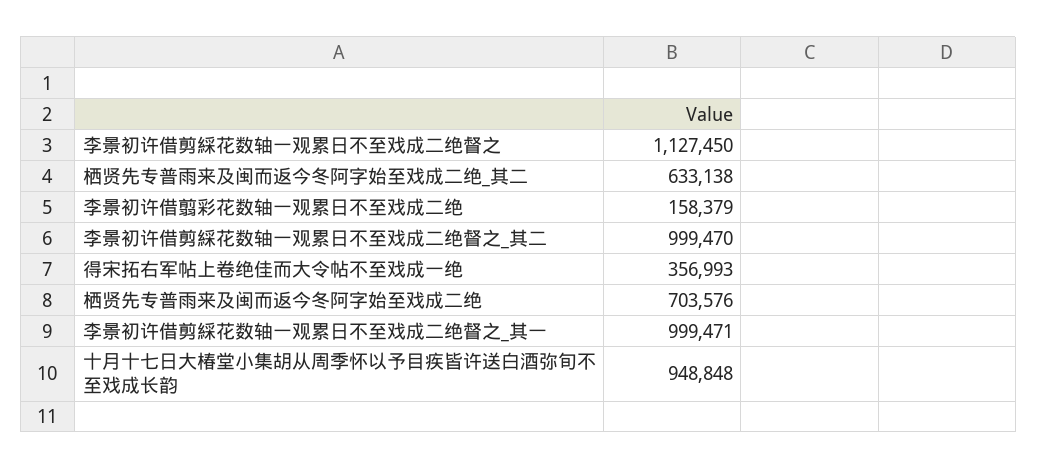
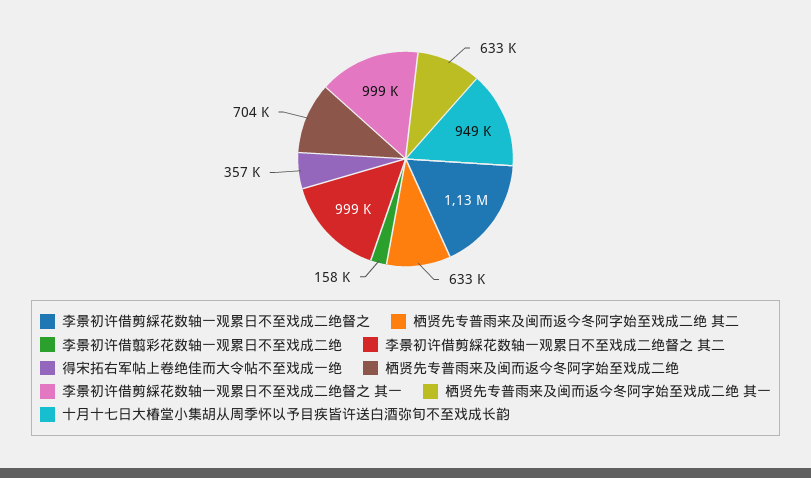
栖贤先专普雨来及闽而返今冬阿字始至戏成二绝 其一: none -> 633000

